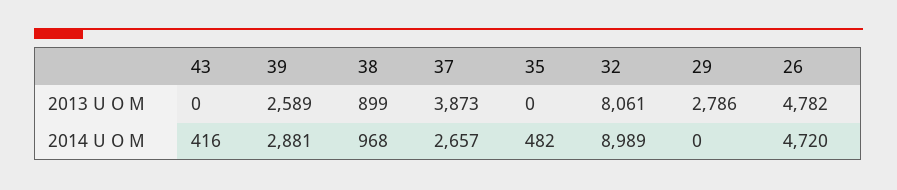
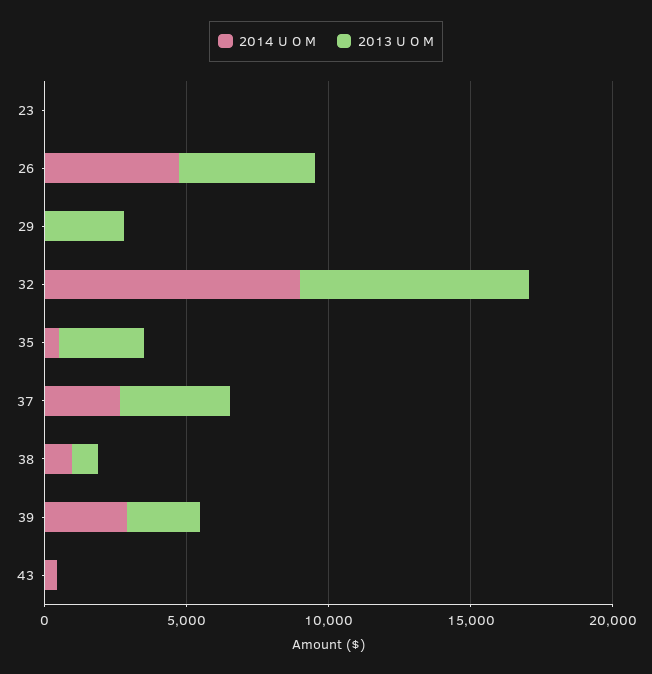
2013 U O M, 35: 0 -> 3000
2014 U O M, 23: none -> 0
2013 U O M, 23: none -> 0

